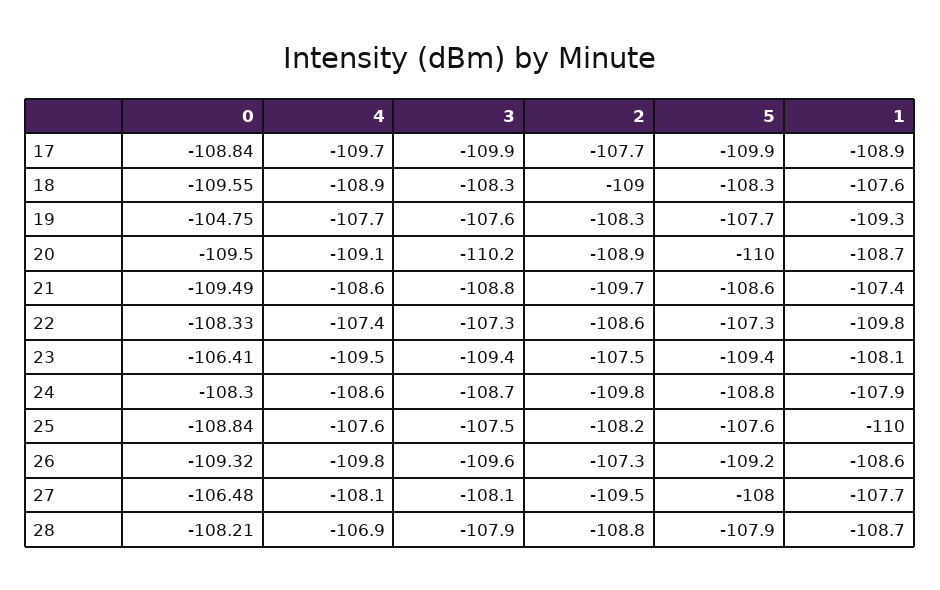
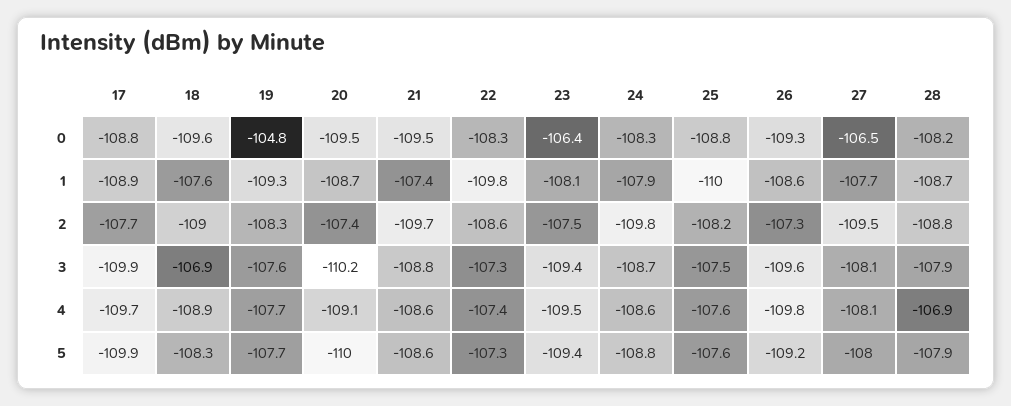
3, 18: -108.3 -> -106.9
2, 20: -108.9 -> -107.4

